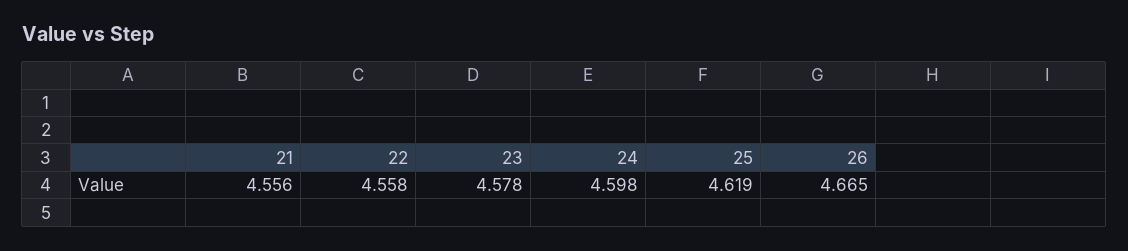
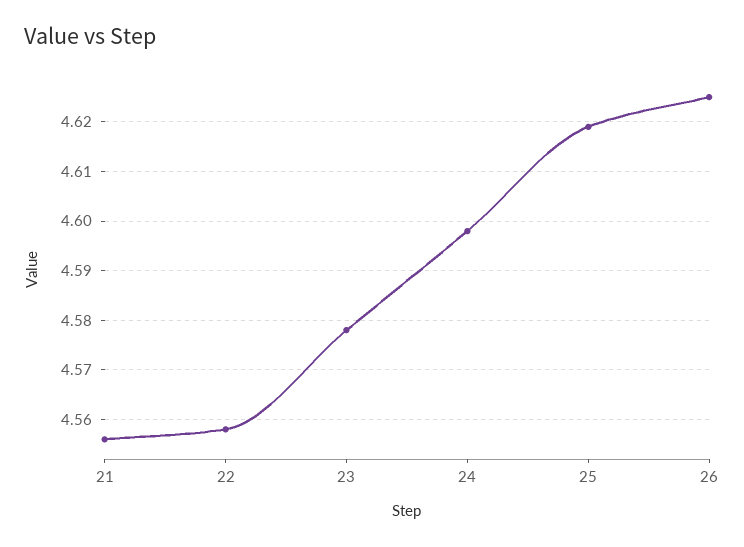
26: 4.665 -> 4.625

